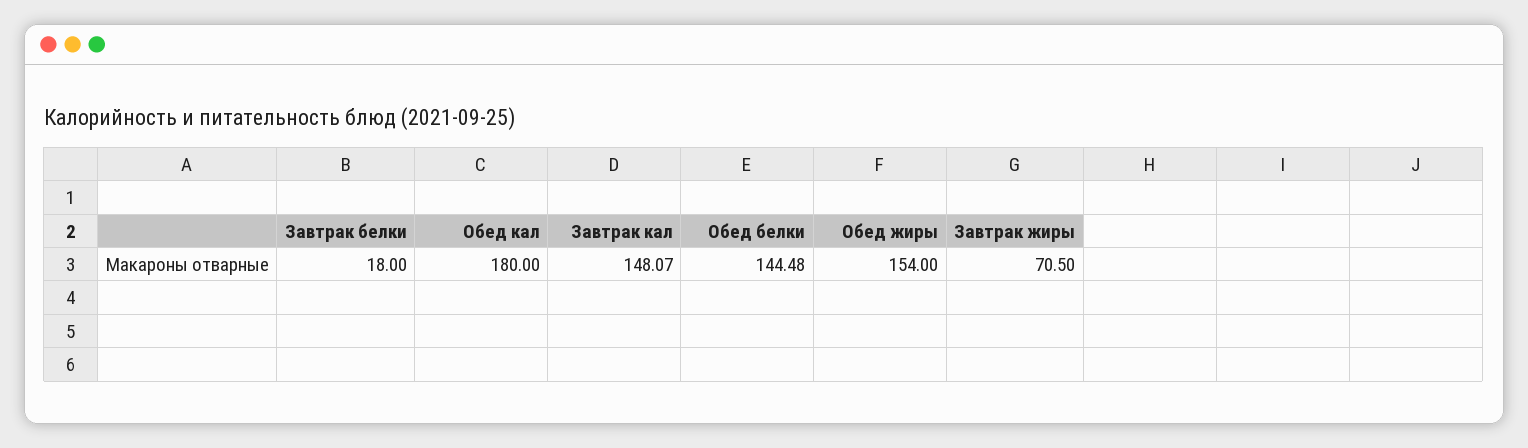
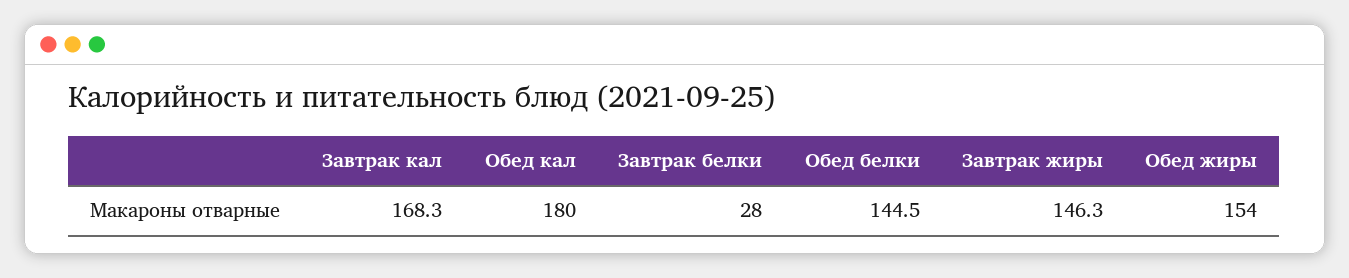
Завтрак белки: 18 -> 28
Завтрак кал: 148.07 -> 168.3
Завтрак жиры: 70.5 -> 146.3

